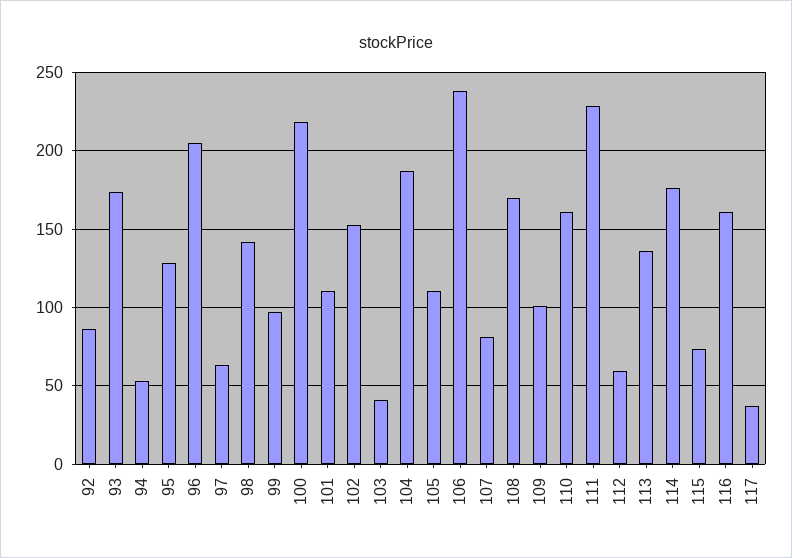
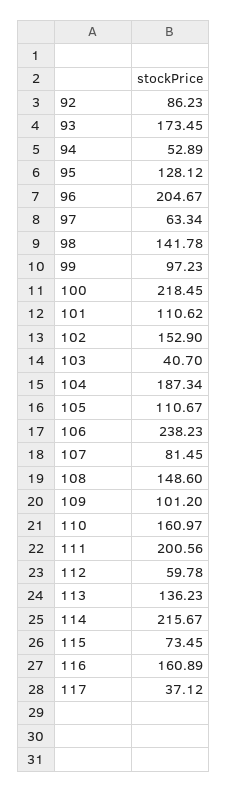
108: 170 -> 148.6
111: 230 -> 200.56
114: 175 -> 215.67

